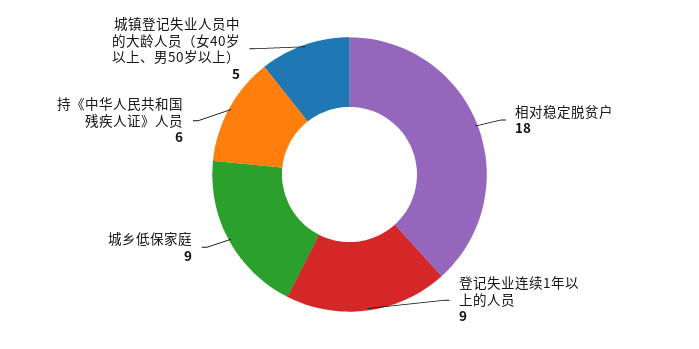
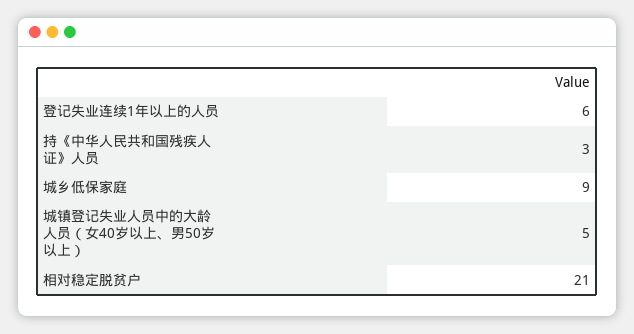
相对稳定脱贫户: 18 -> 21
登记失业连续1年以上的人员: 9 -> 6
持《中华人民共和国残疾人证》人员: 6 -> 3

